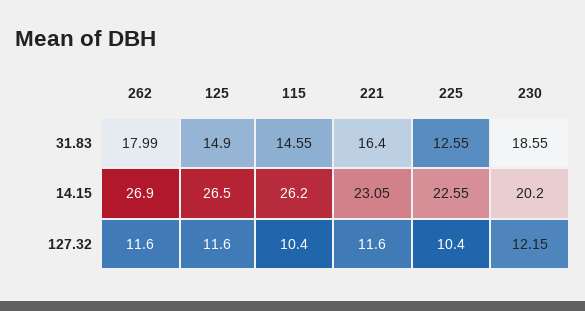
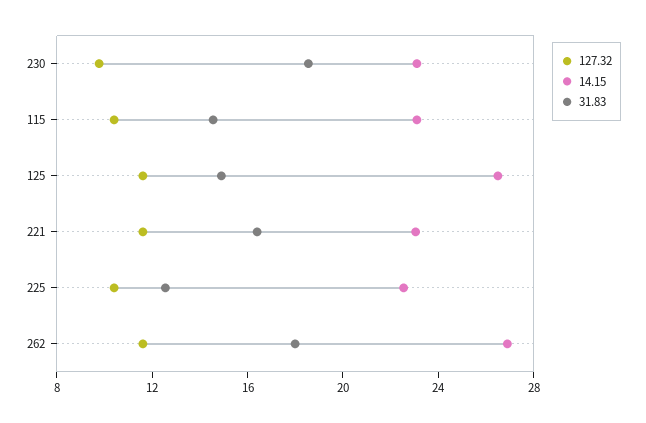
14.15, 115: 26.2 -> 23
14.15, 230: 20.2 -> 23
127.32, 230: 12.15 -> 10

